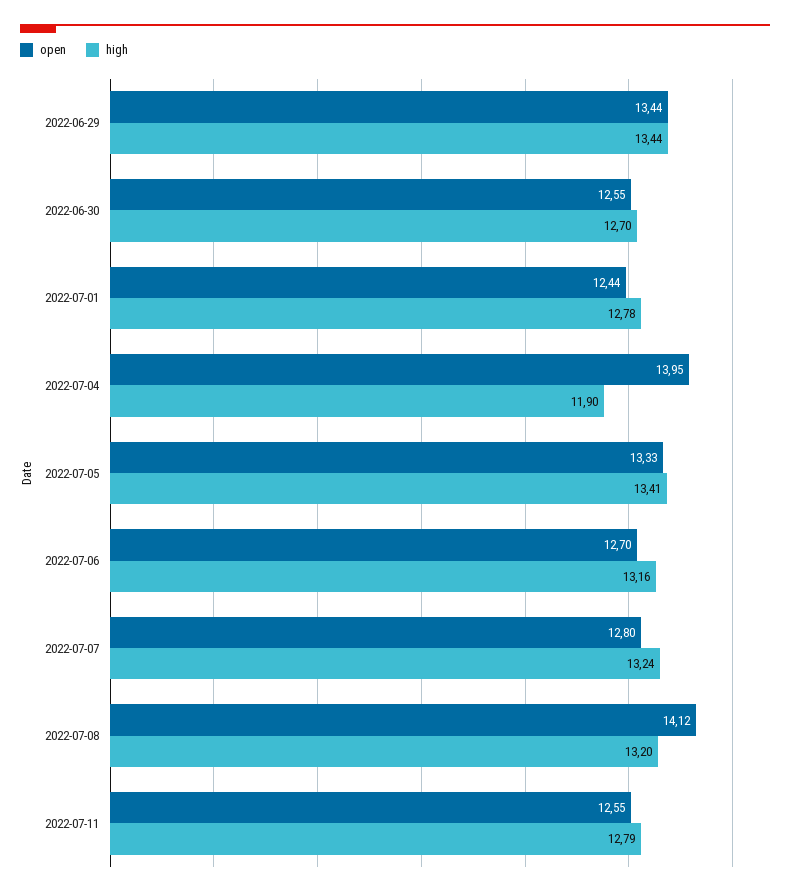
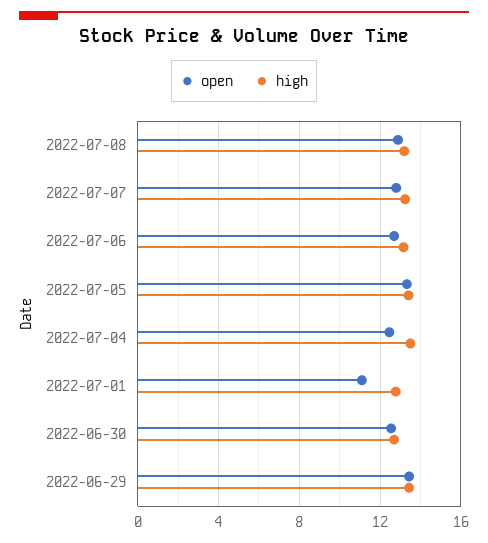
open, 2022-07-01: 12.44 -> 11
open, 2022-07-04: 13.95 -> 12.5
high, 2022-07-04: 11.9 -> 13.5
open, 2022-07-08: 14.12 -> 13
open, 2022-07-11: 12.55 -> none
high, 2022-07-11: 12.79 -> none

